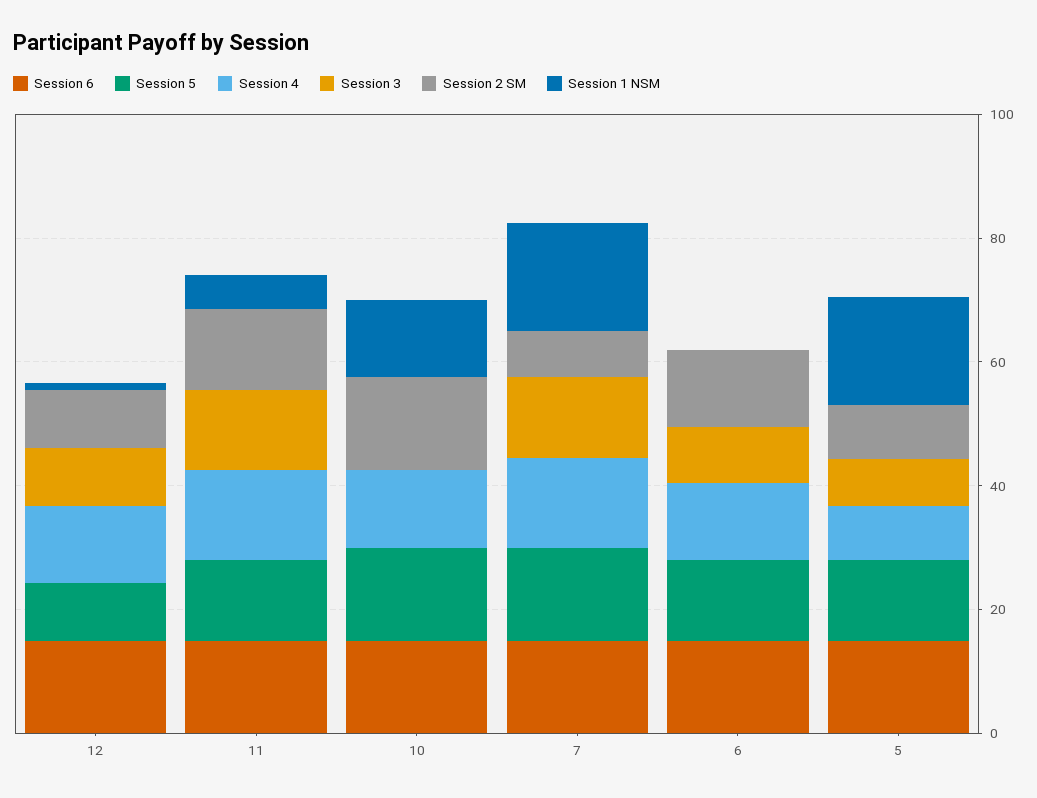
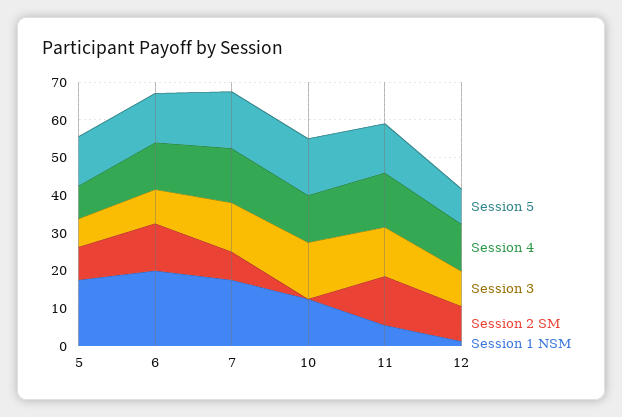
Session 6, 12: 15 -> none
Session 6, 11: 15 -> none
Session 6, 10: 15 -> none
Session 3, 10: 0 -> 15
Session 2 SM, 10: 15 -> 0
Session 6, 7: 15 -> none
Session 6, 6: 15 -> none
Session 1 NSM, 6: 0 -> 20
Session 6, 5: 15 -> none

